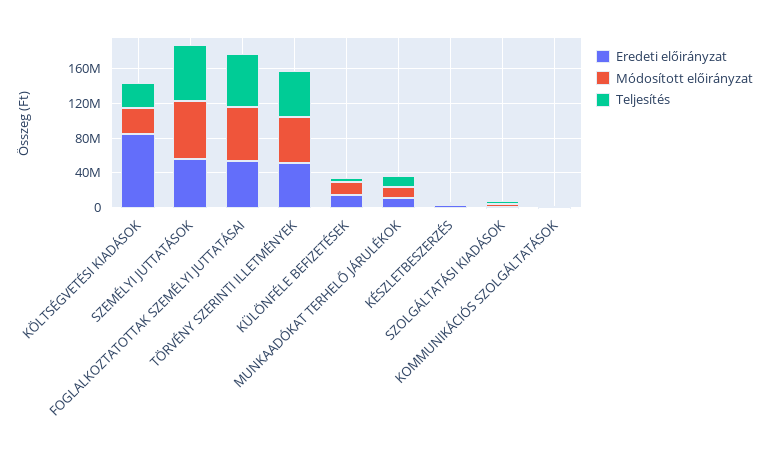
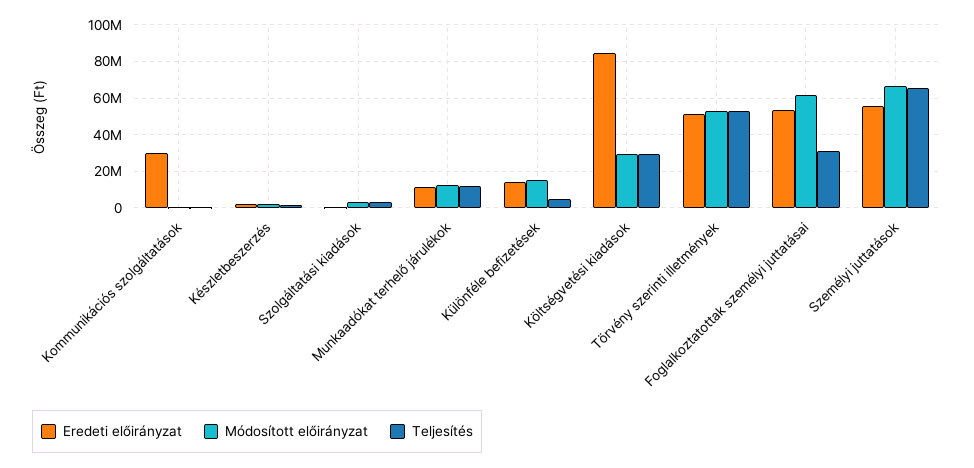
Teljesítés, FOGLALKOZTATOTTAK SZEMÉLYI JUTTATÁSAI: 60000000 -> 30000000
Eredeti előirányzat, KOMMUNIKÁCIÓS SZOLGÁLTATÁSOK: 0 -> 30000000

